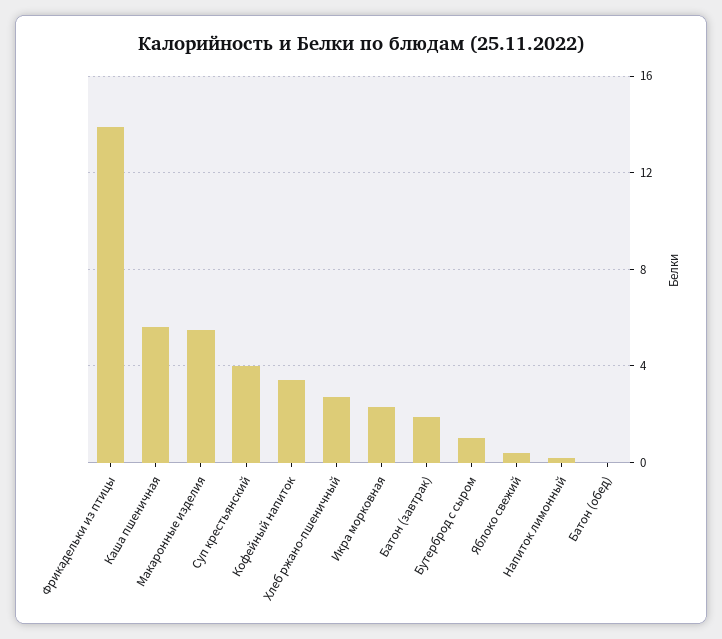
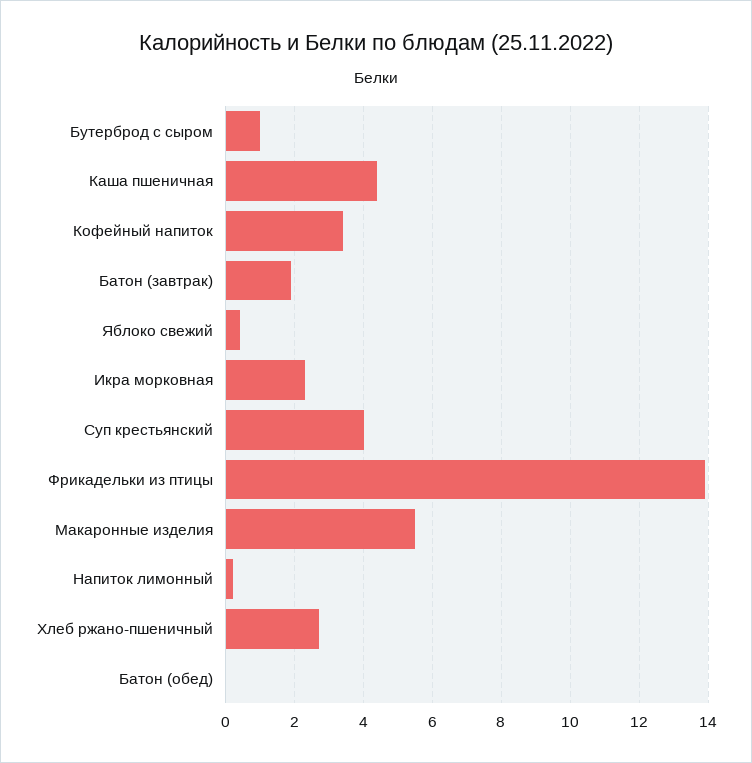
Каша пшеничная: 5.5 -> 4.5

